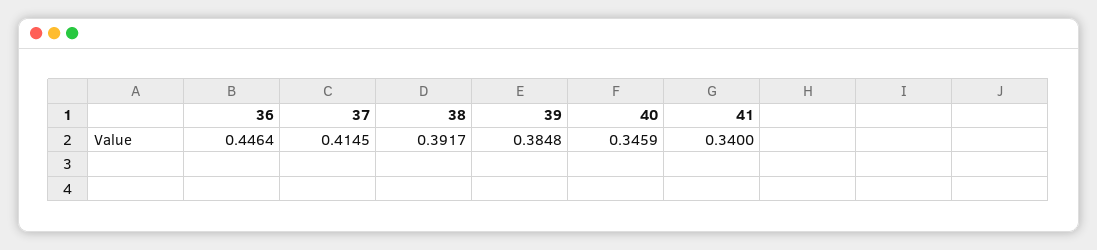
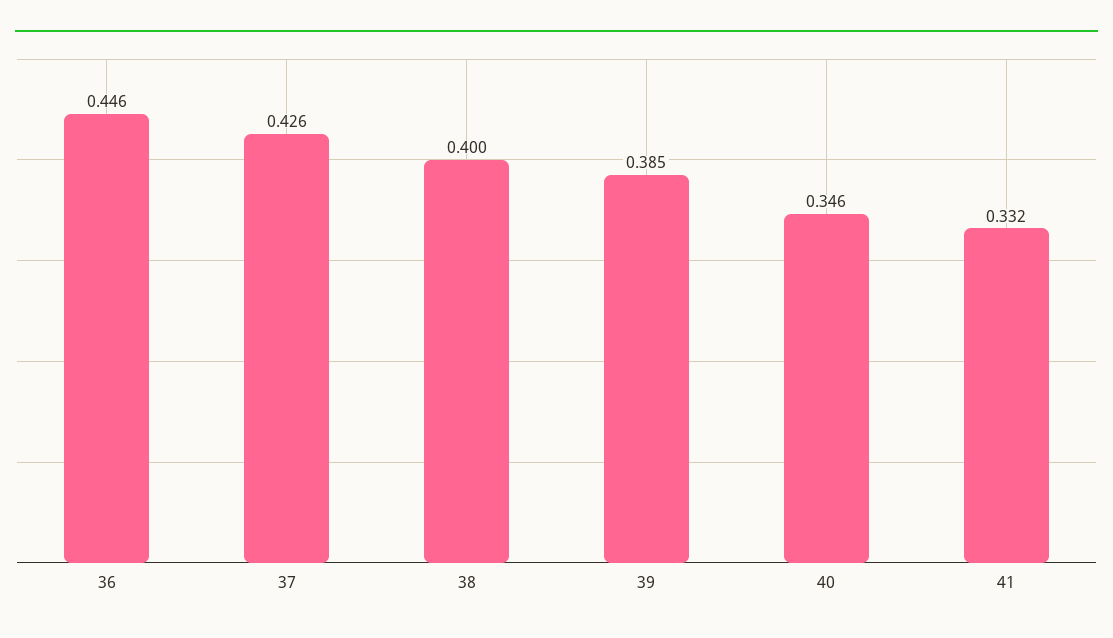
37: 0.4145 -> 0.426
38: 0.3917 -> 0.4
41: 0.34 -> 0.332

